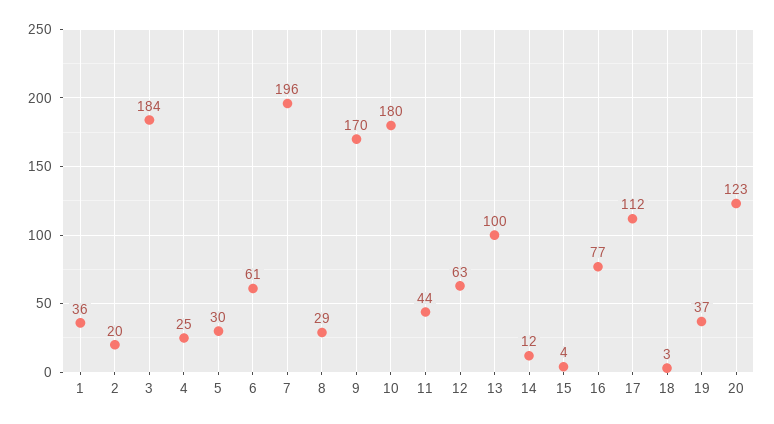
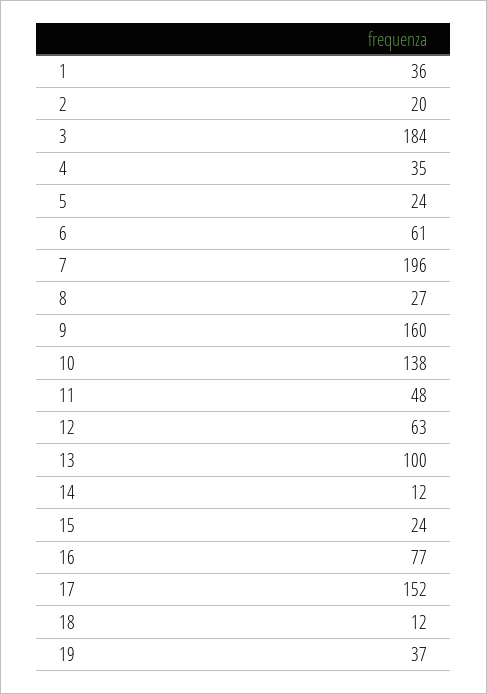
4: 25 -> 35
5: 30 -> 24
8: 29 -> 27
9: 170 -> 160
10: 180 -> 138
11: 44 -> 48
15: 4 -> 24
17: 112 -> 152
18: 3 -> 12
20: 123 -> none

